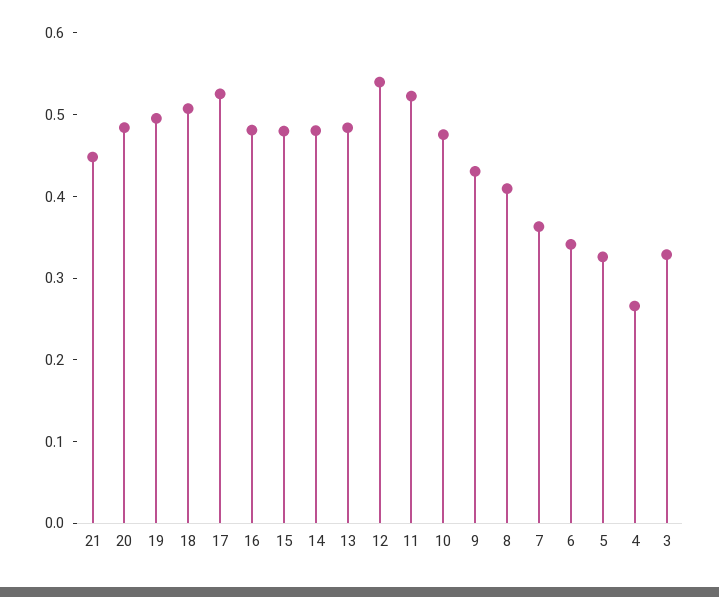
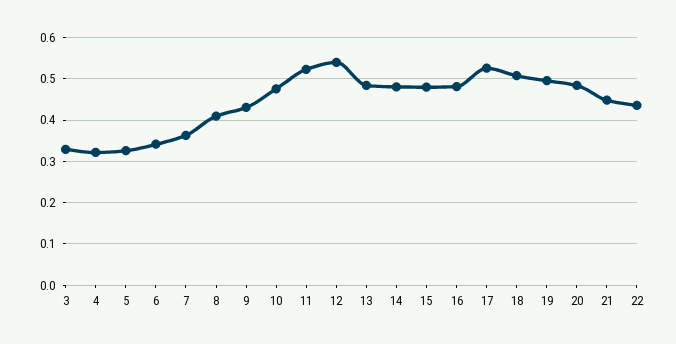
4: 0.26 -> 0.32
22: none -> 0.44

